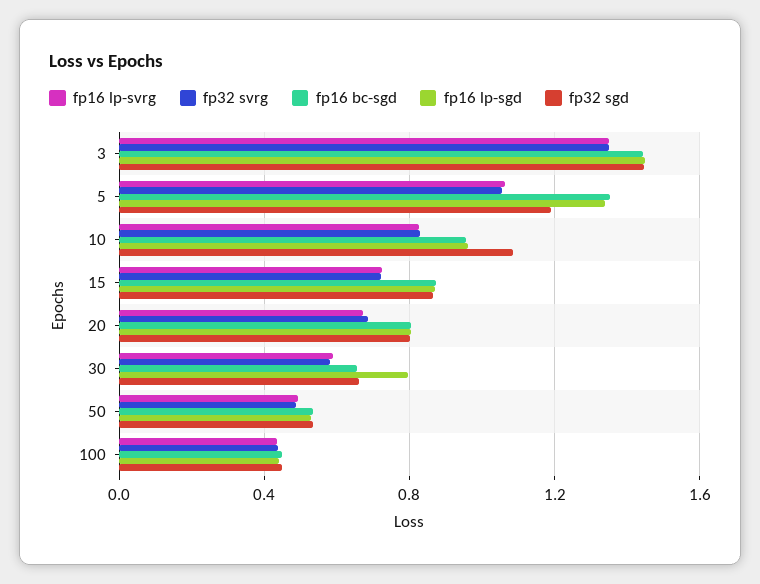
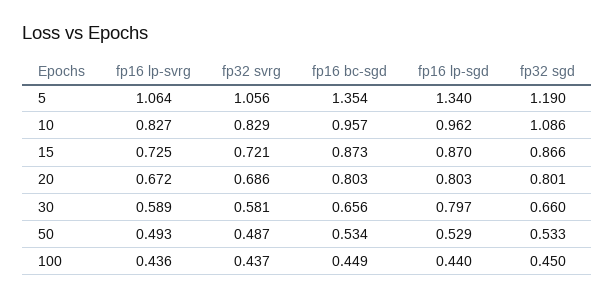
fp16 lp-svrg, 3: 1.35 -> none
fp32 svrg, 3: 1.35 -> none
fp16 bc-sgd, 3: 1.45 -> none
fp16 lp-sgd, 3: 1.45 -> none
fp32 sgd, 3: 1.45 -> none

